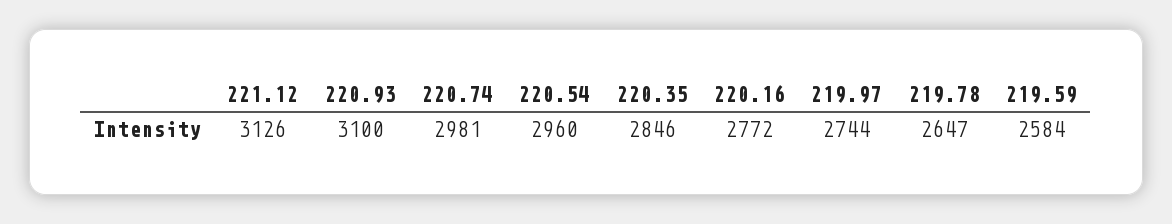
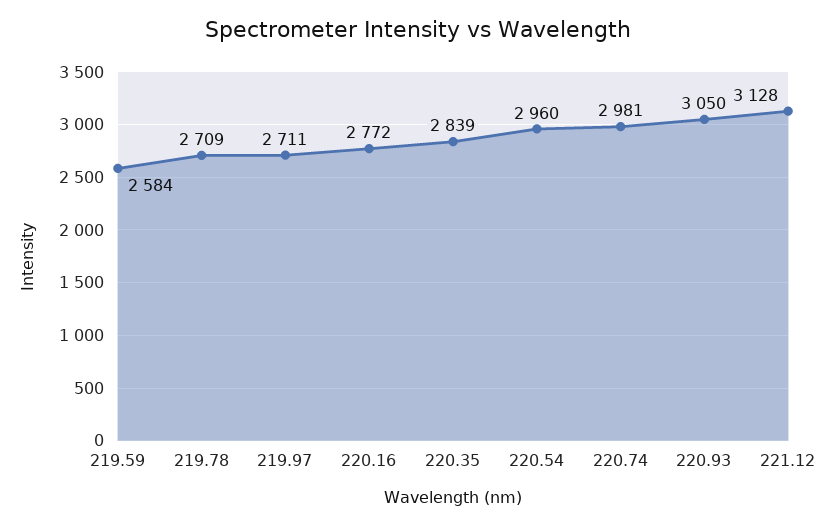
221.12: 3126 -> 3128
220.93: 3100 -> 3050
220.35: 2846 -> 2839
219.97: 2744 -> 2711
219.78: 2647 -> 2709

